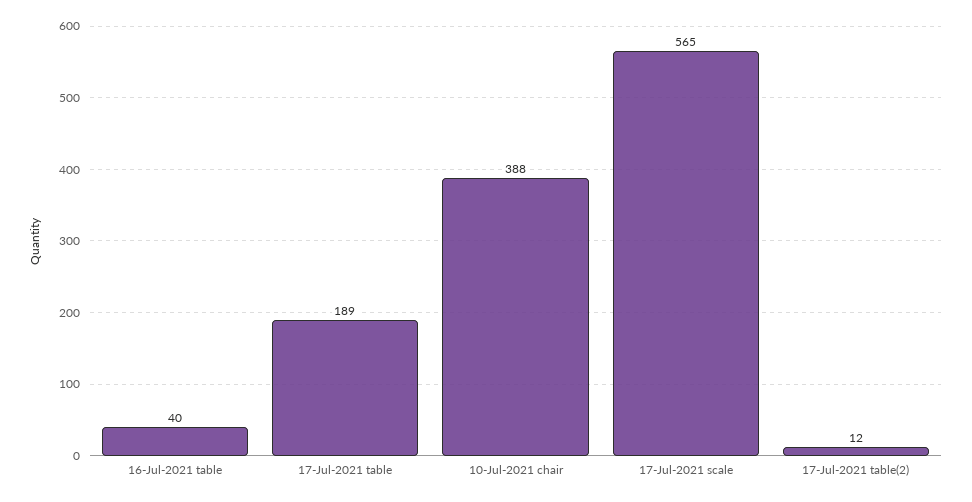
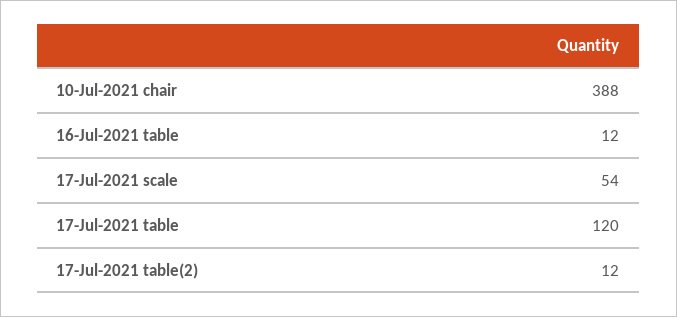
16-Jul-2021 table: 40 -> 12
17-Jul-2021 table: 189 -> 120
17-Jul-2021 scale: 565 -> 54

